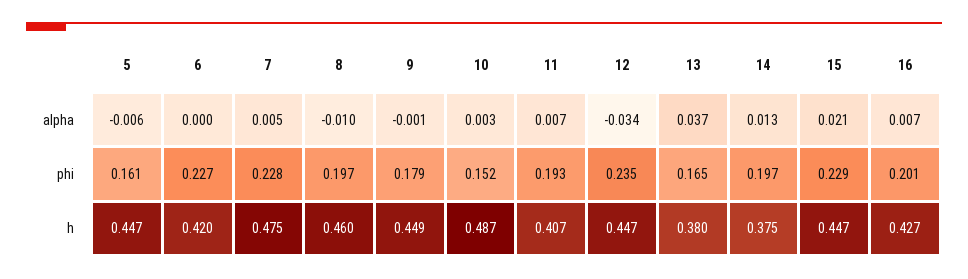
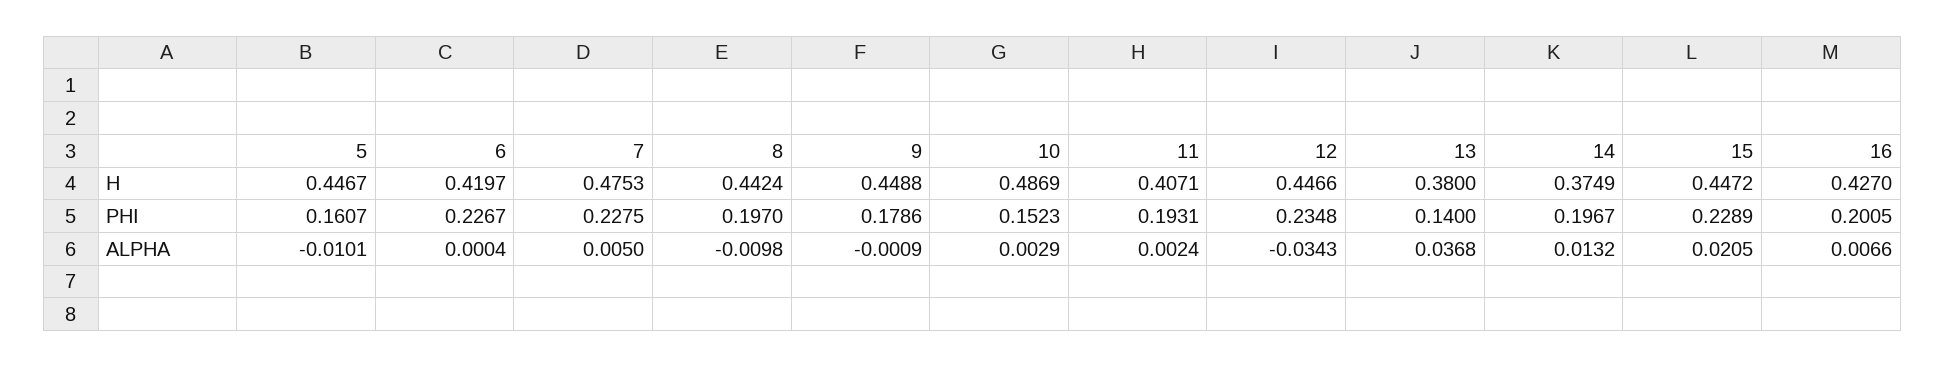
5, alpha: -0.006 -> -0.0101
11, alpha: 0.007 -> 0.0024
13, phi: 0.165 -> 0.14
8, h: 0.46 -> 0.4424

